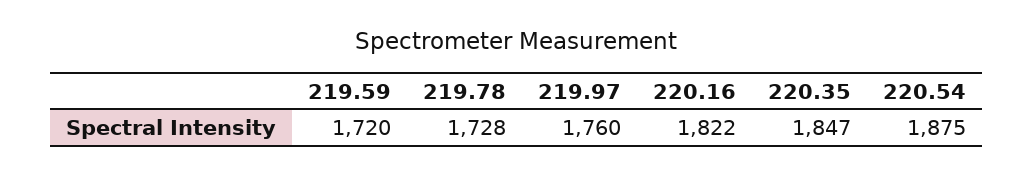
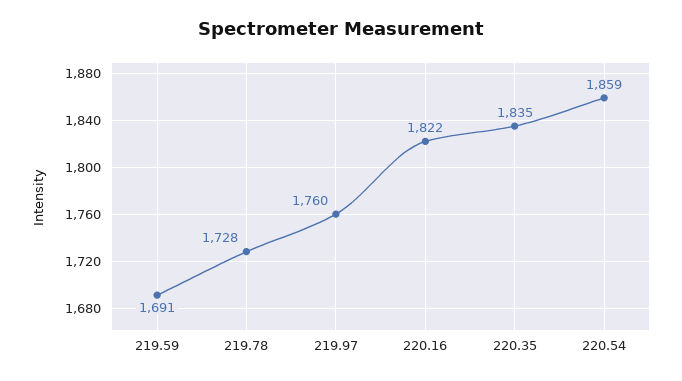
219.59: 1720 -> 1691
220.35: 1847 -> 1835
220.54: 1875 -> 1859

